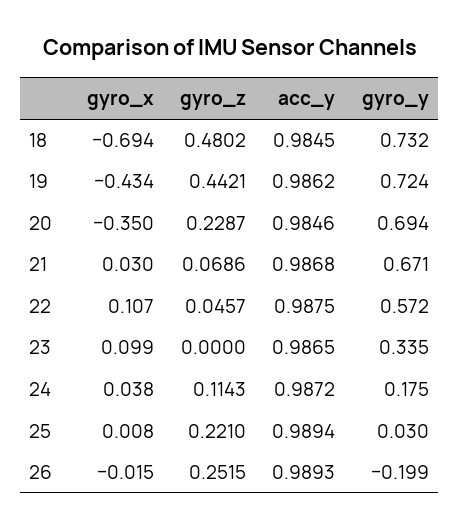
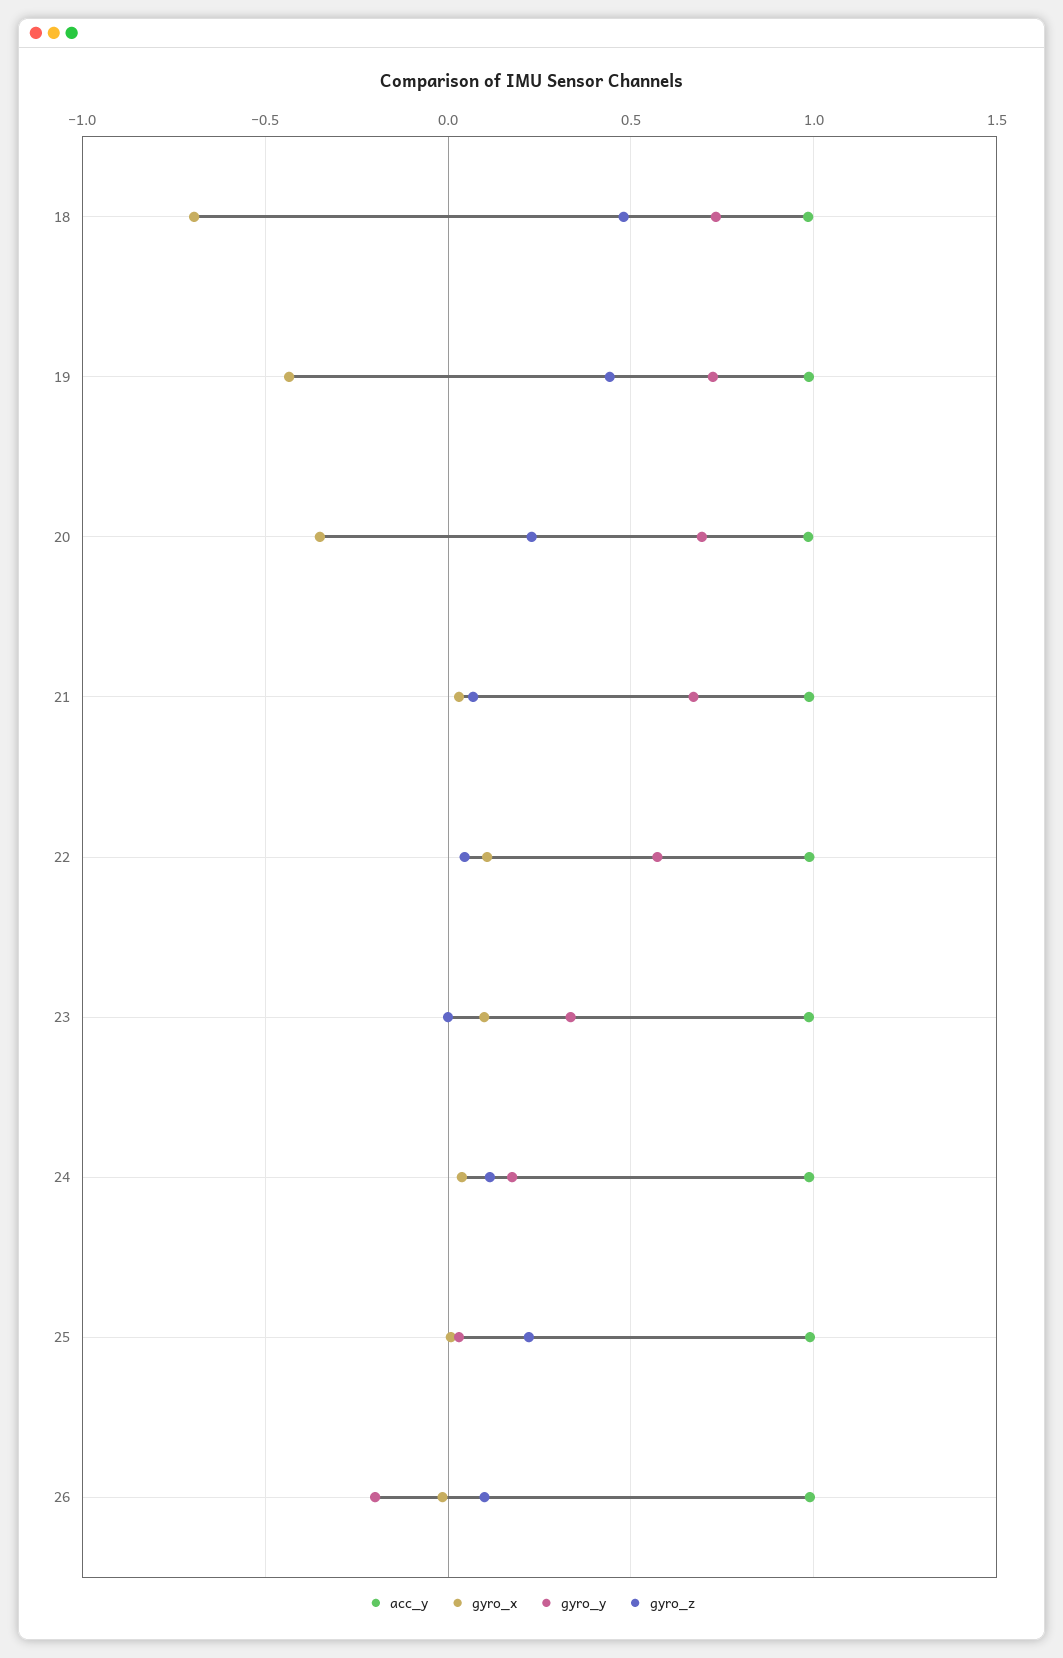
gyro_z, 26: 0.2515 -> 0.1

